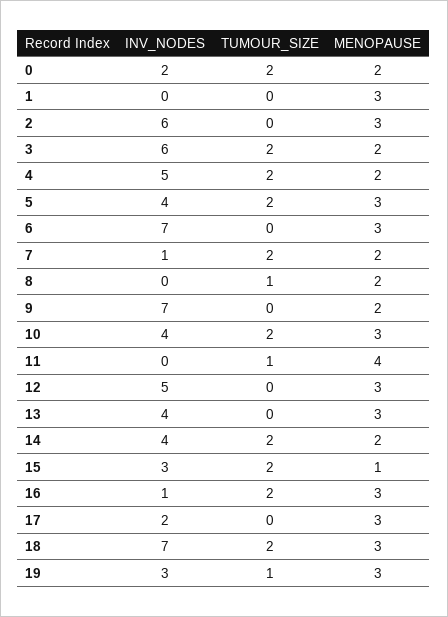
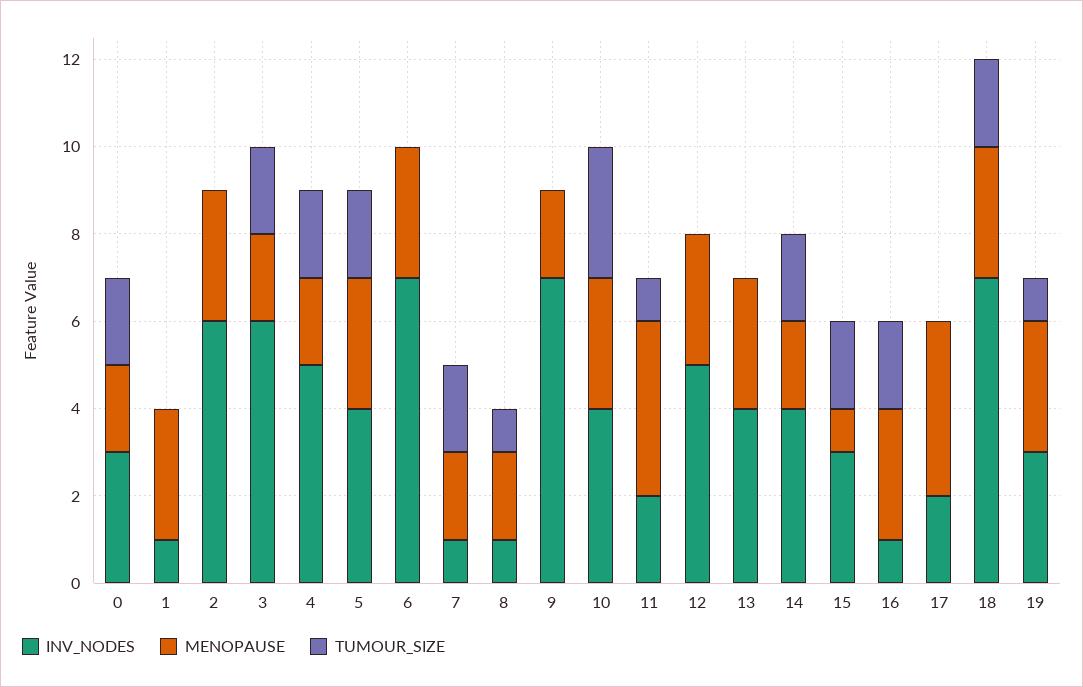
INV_NODES, 0: 2 -> 3
INV_NODES, 1: 0 -> 1
INV_NODES, 8: 0 -> 1
TUMOUR_SIZE, 10: 2 -> 3
INV_NODES, 11: 0 -> 2
MENOPAUSE, 17: 3 -> 4

